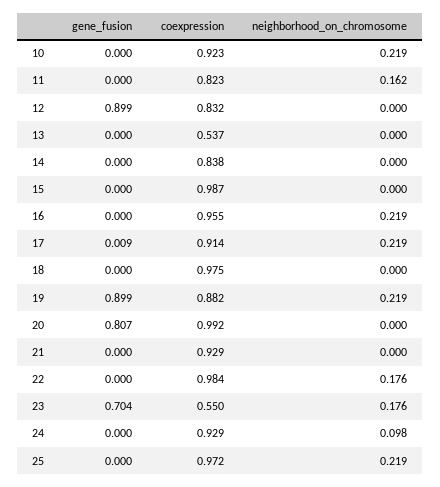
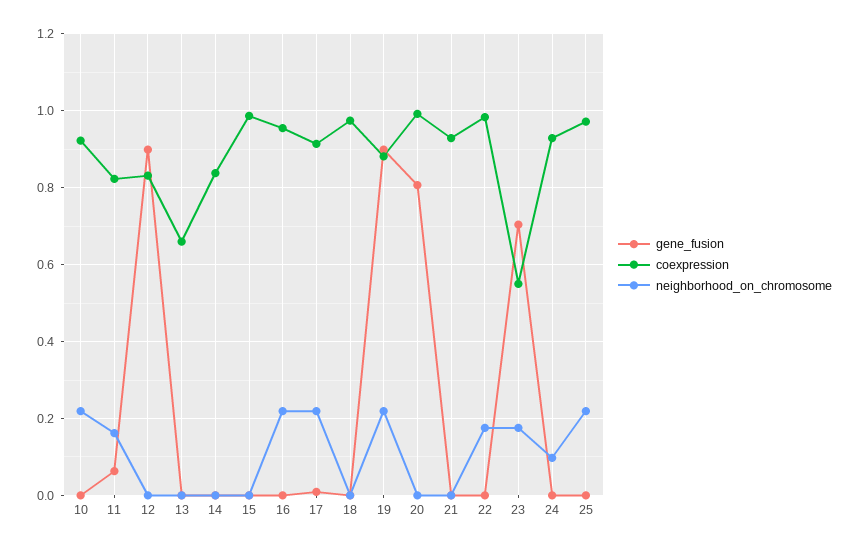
gene_fusion, 11: 0 -> 0.06
coexpression, 13: 0.537 -> 0.66

